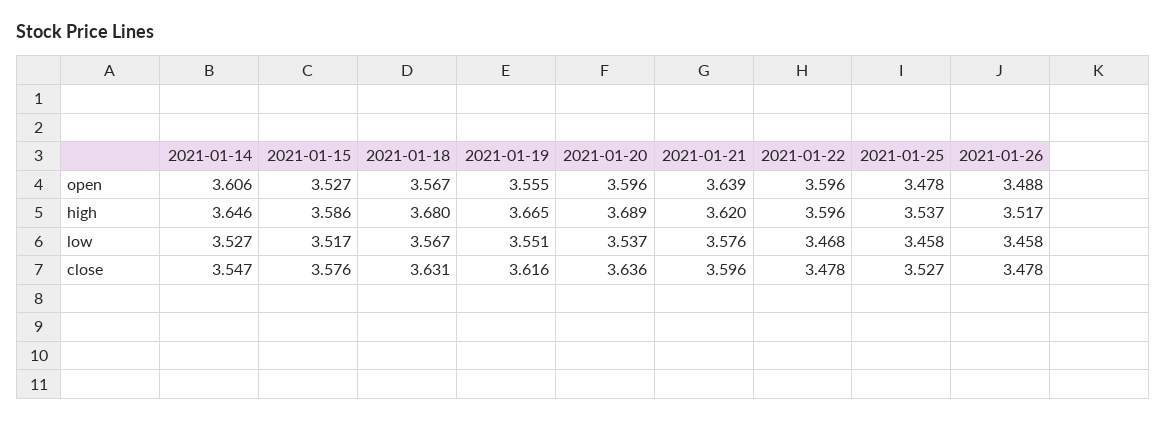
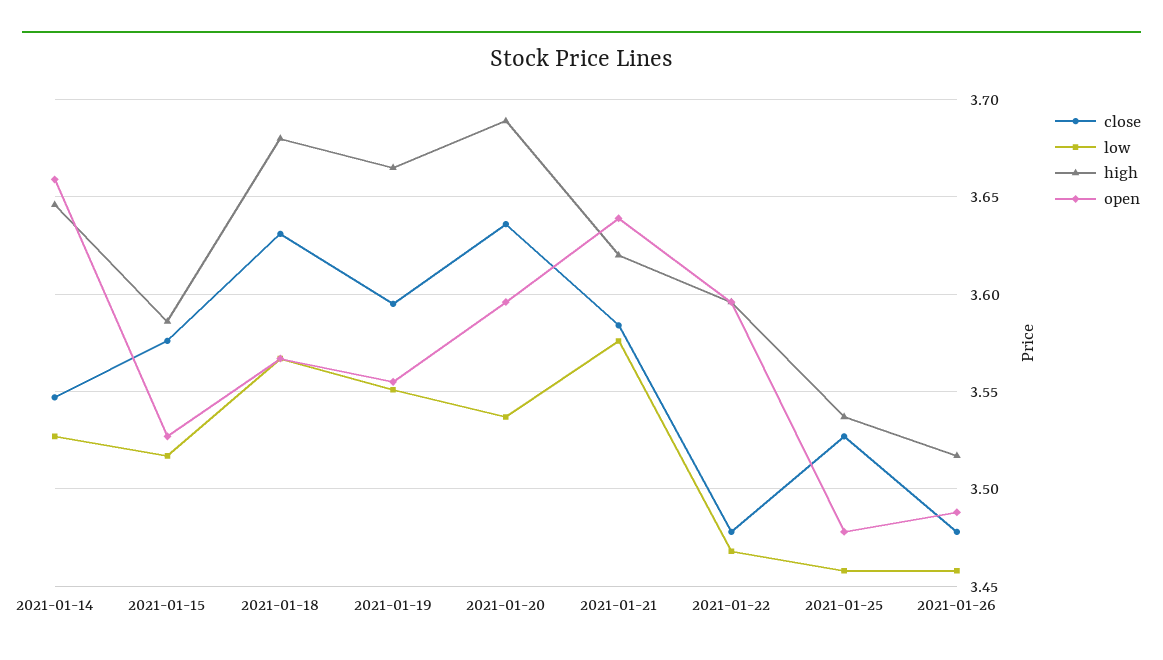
open, 2021-01-14: 3.606 -> 3.66
close, 2021-01-19: 3.616 -> 3.595
close, 2021-01-21: 3.596 -> 3.585

